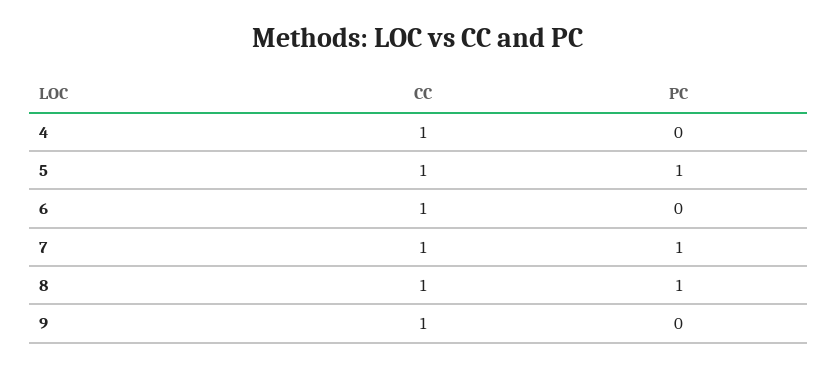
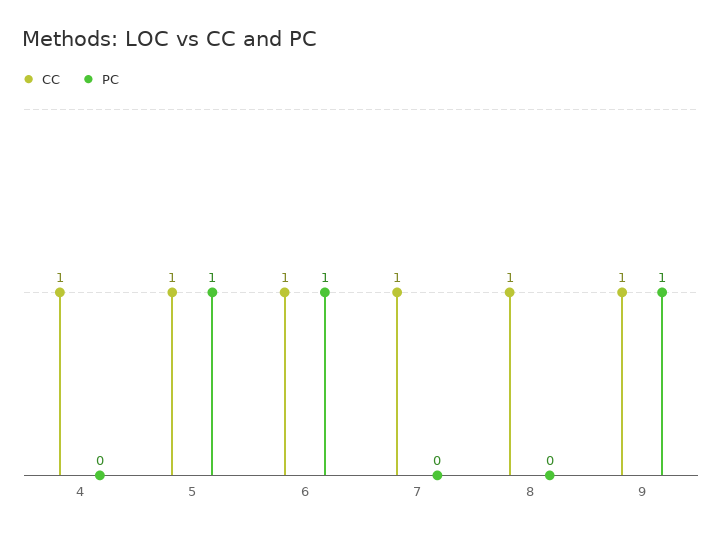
PC, 6: 0 -> 1
PC, 7: 1 -> 0
PC, 8: 1 -> 0
PC, 9: 0 -> 1

